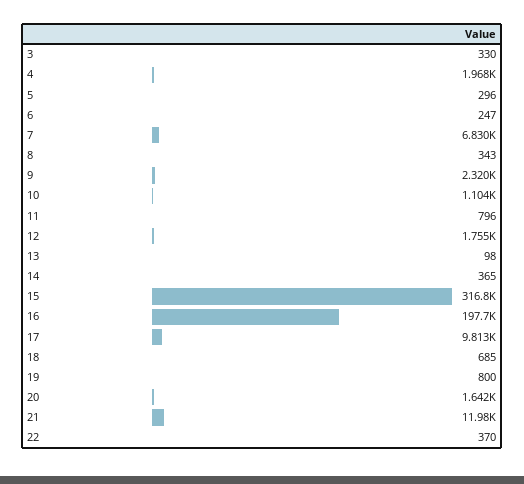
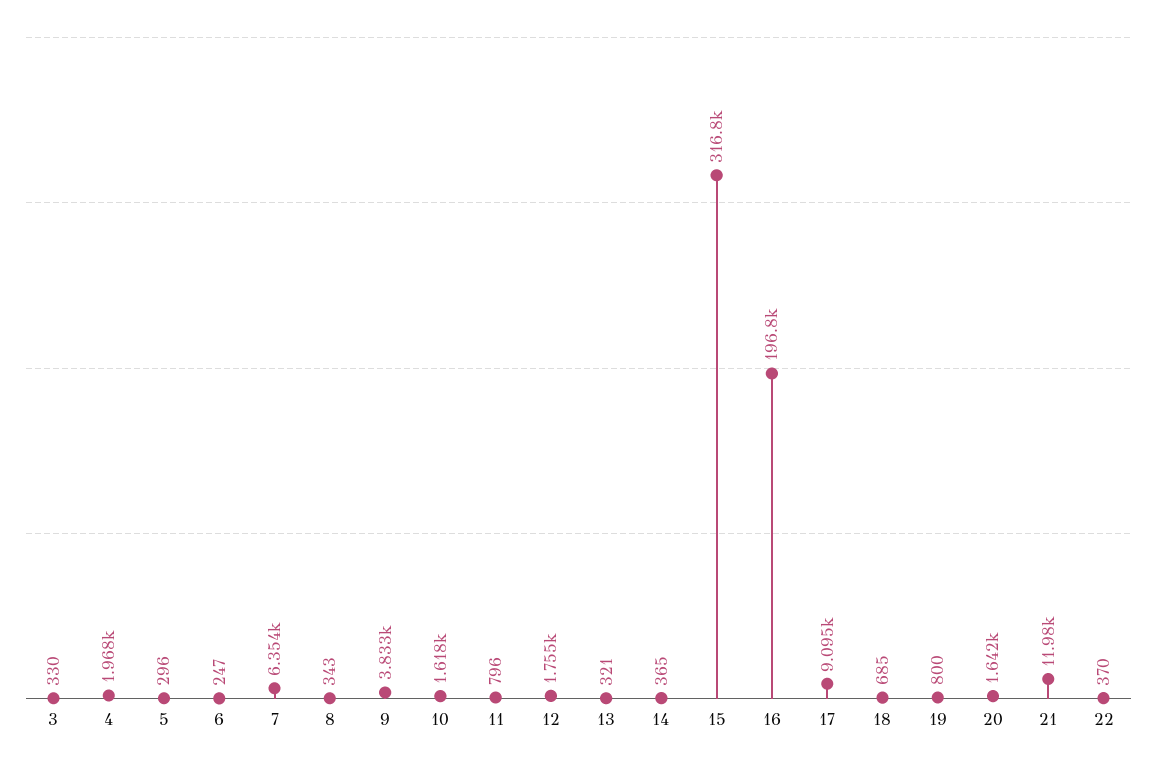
7: 6830 -> 6354
9: 2320 -> 3833
10: 1104 -> 1618
13: 98 -> 321
16: 197700 -> 196800
17: 9813 -> 9095

